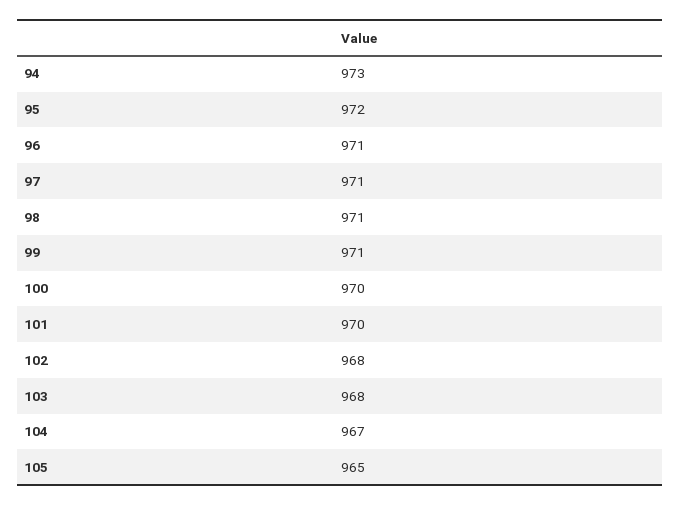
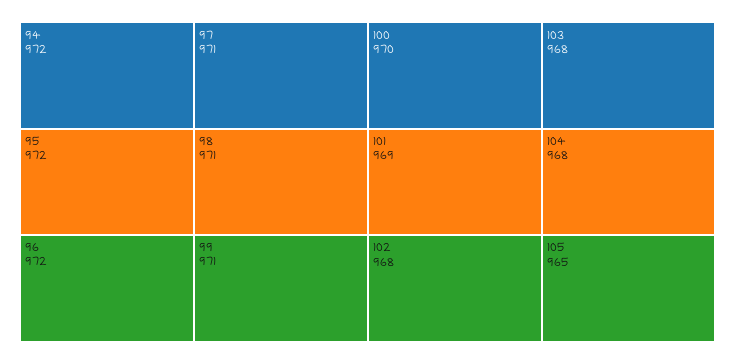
94: 973 -> 972
96: 971 -> 972
101: 970 -> 969
104: 967 -> 968

